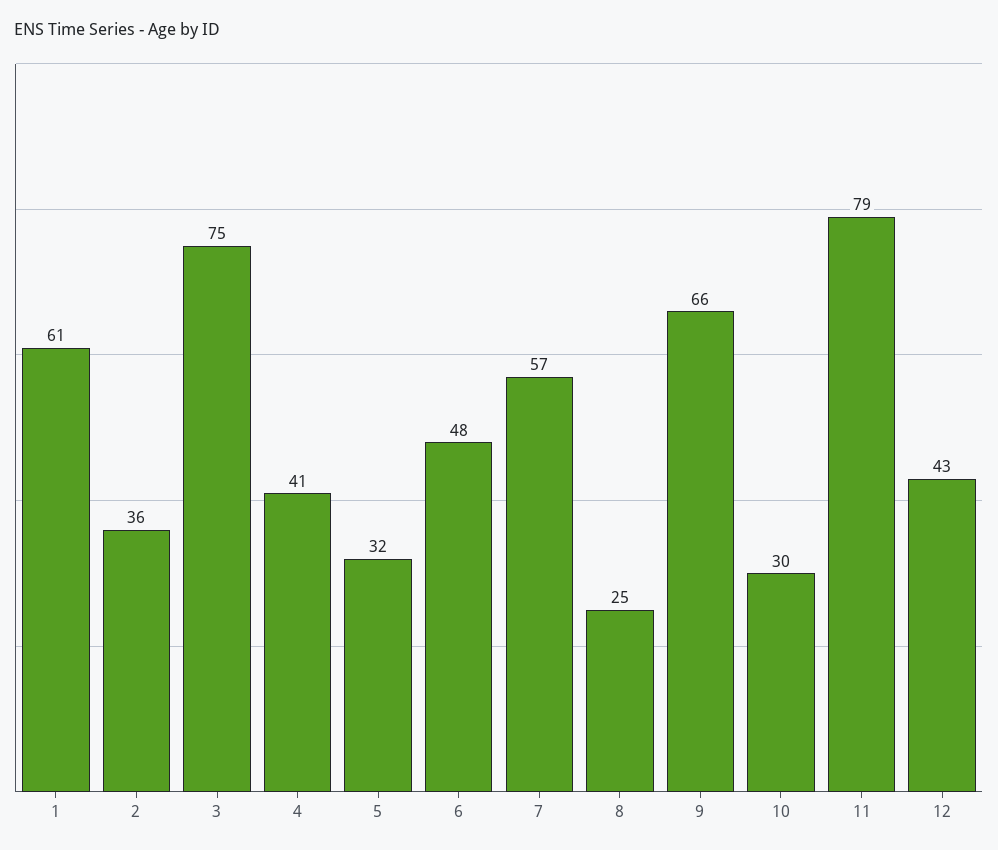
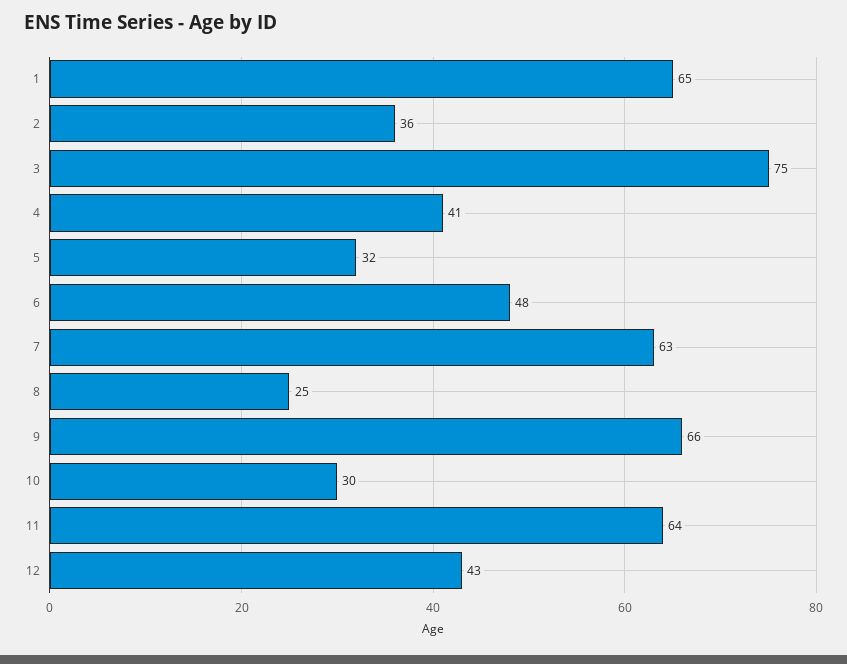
1: 61 -> 65
7: 57 -> 63
11: 79 -> 64

